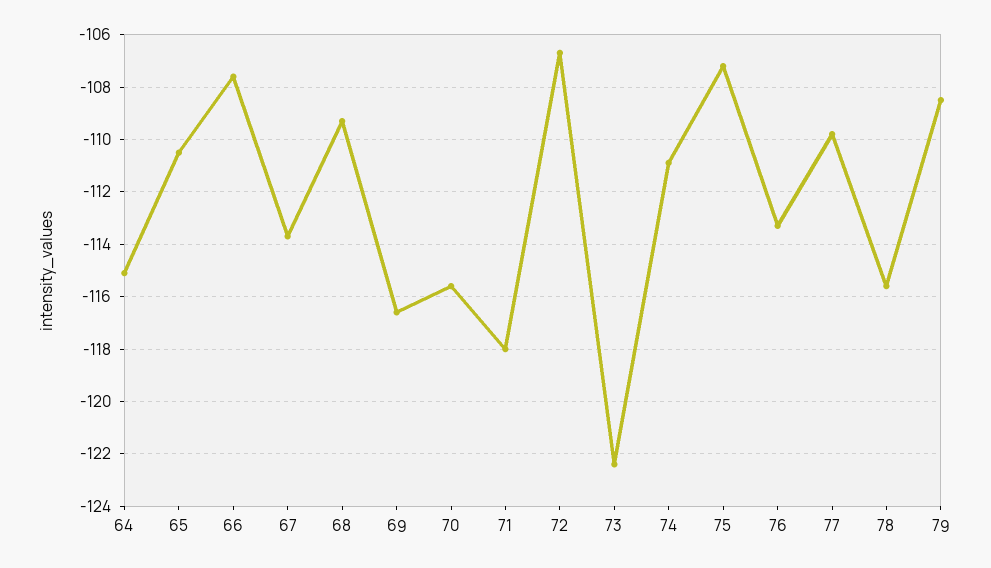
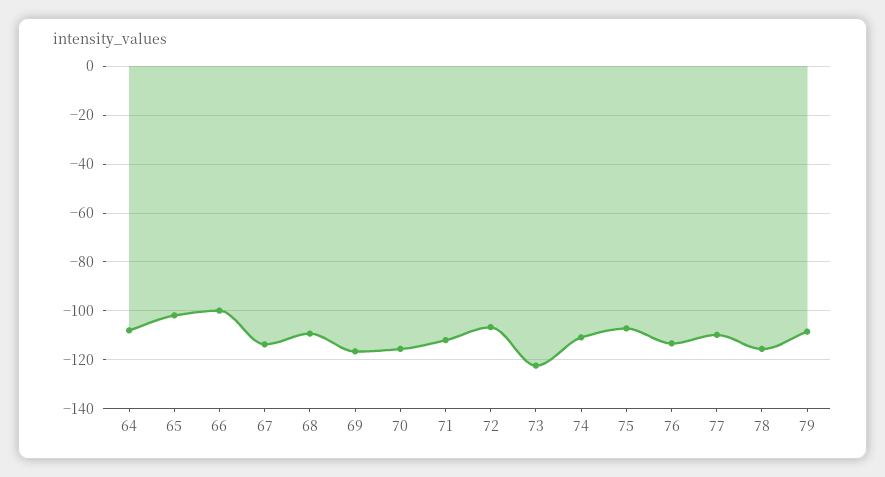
64: -115 -> -107.5
65: -110.5 -> -102.5
66: -107.5 -> -100
71: -118 -> -112.5

